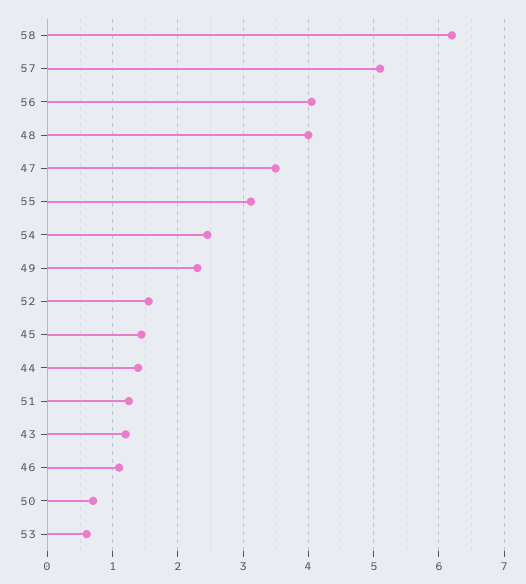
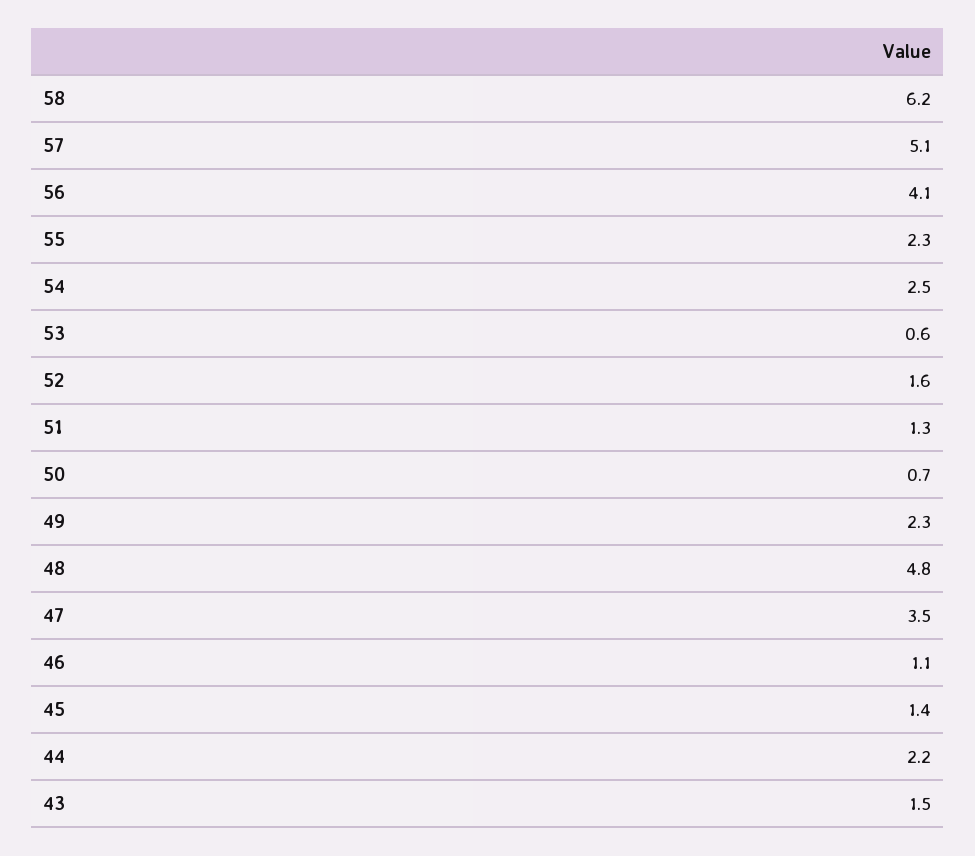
48: 4 -> 4.8
55: 3.1 -> 2.3
44: 1.4 -> 2.2
43: 1.2 -> 1.5

